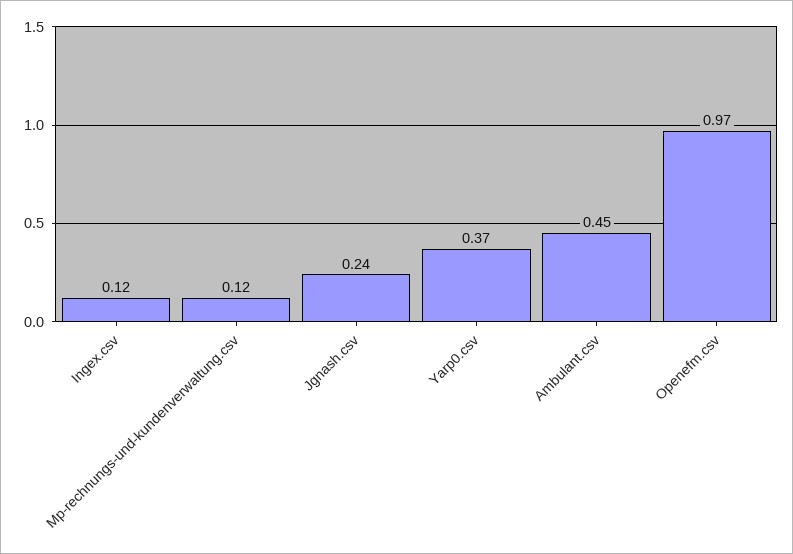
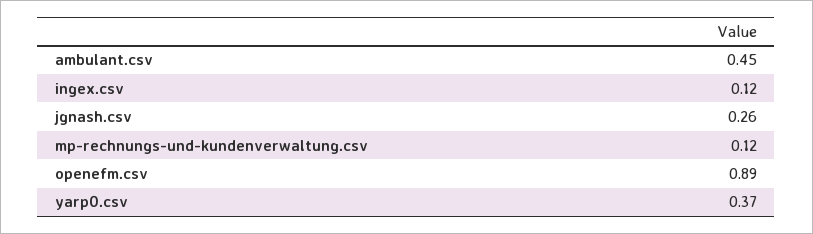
Jgnash.csv: 0.24 -> 0.26
Openefm.csv: 0.97 -> 0.89

